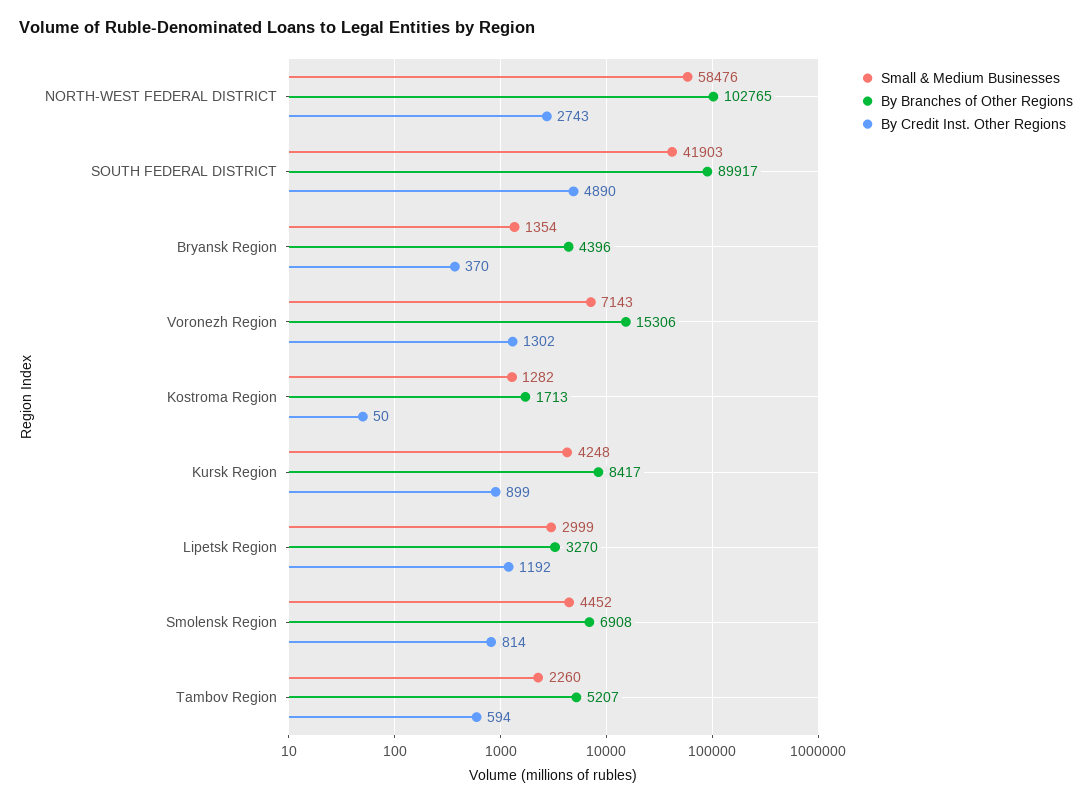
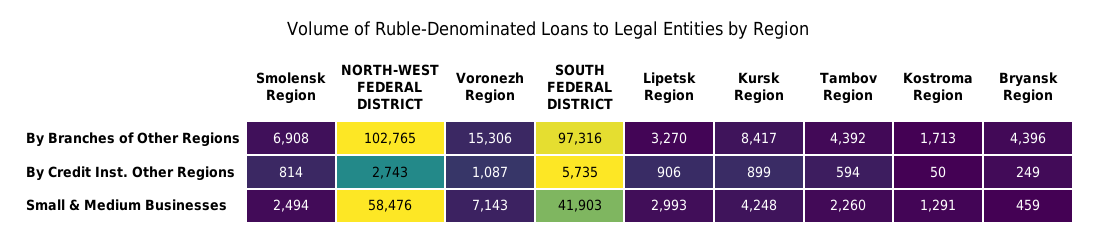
By Branches of Other Regions, SOUTH FEDERAL DISTRICT: 89917 -> 97316
By Credit Inst. Other Regions, SOUTH FEDERAL DISTRICT: 4890 -> 5735
Small & Medium Businesses, Bryansk Region: 1354 -> 459
By Credit Inst. Other Regions, Bryansk Region: 370 -> 249
By Credit Inst. Other Regions, Voronezh Region: 1302 -> 1087
Small & Medium Businesses, Kostroma Region: 1282 -> 1291
Small & Medium Businesses, Lipetsk Region: 2999 -> 2993
By Credit Inst. Other Regions, Lipetsk Region: 1192 -> 906
Small & Medium Businesses, Smolensk Region: 4452 -> 2494
By Branches of Other Regions, Tambov Region: 5207 -> 4392

